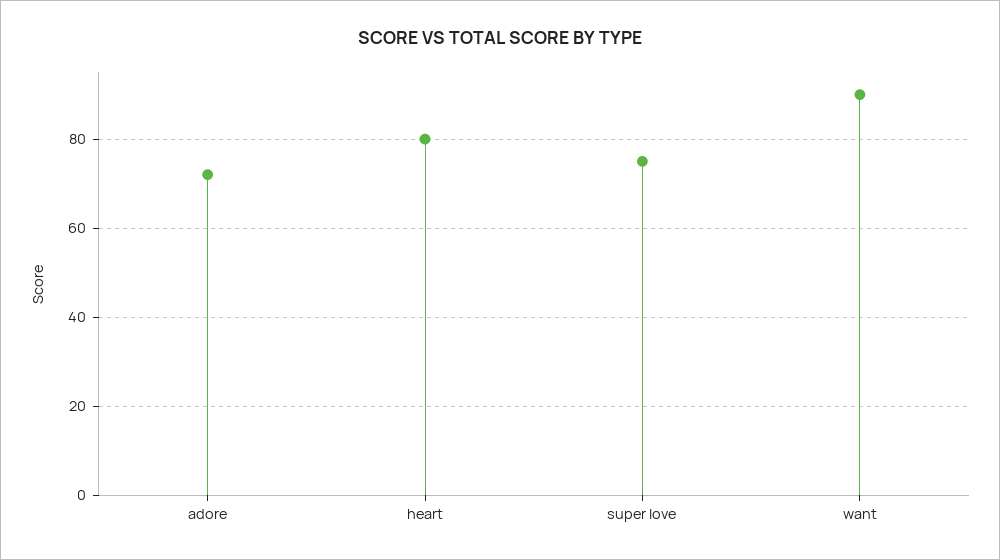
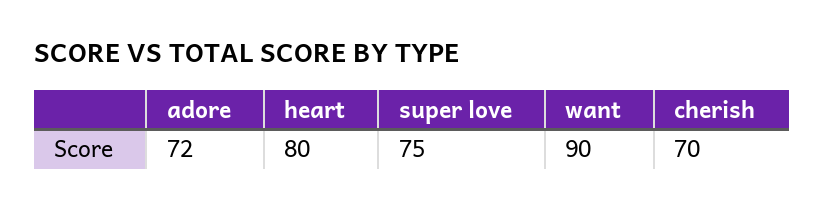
cherish: none -> 70

